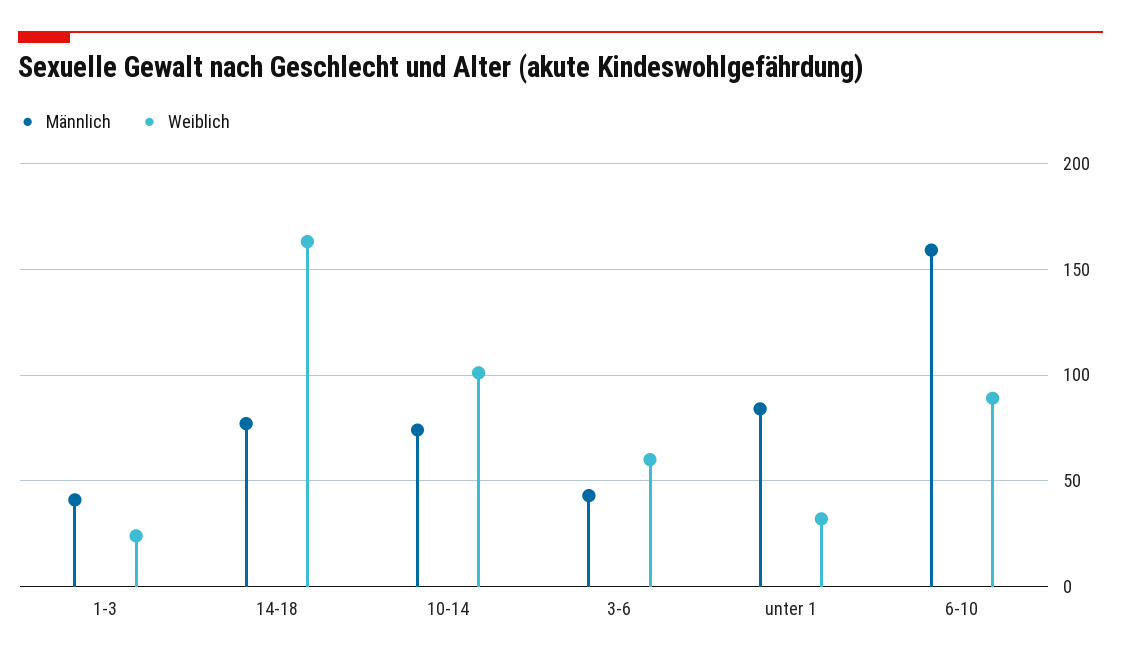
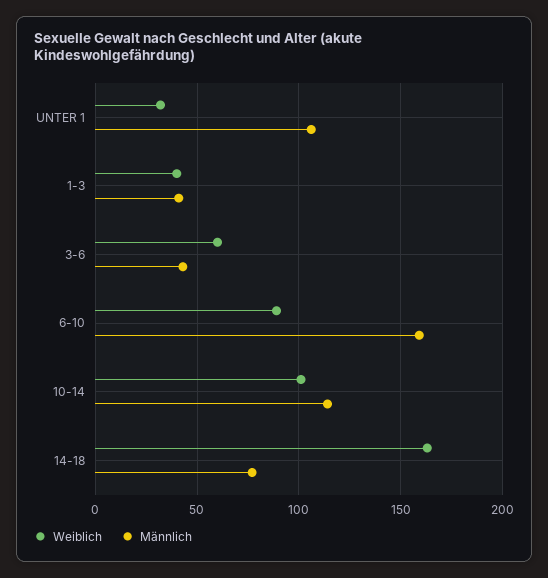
Weiblich, 1-3: 25 -> 40
Männlich, 10-14: 75 -> 115
Männlich, unter 1: 85 -> 105

